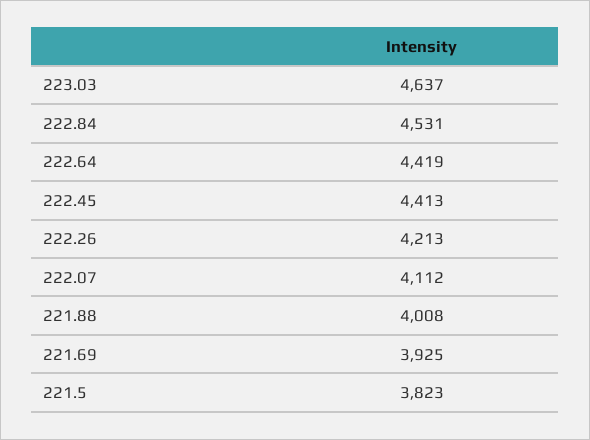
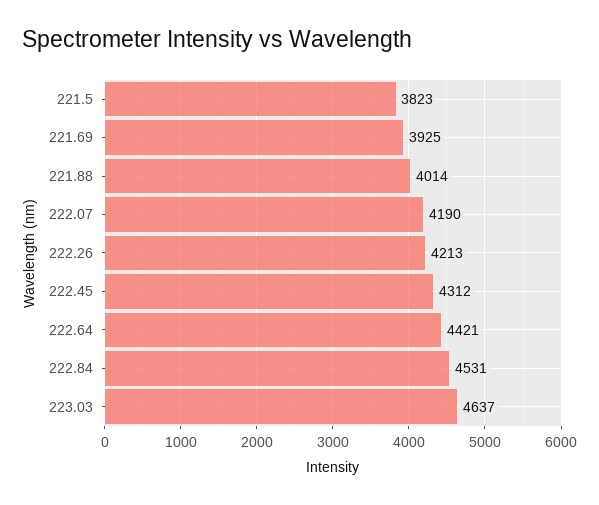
222.64: 4419 -> 4421
222.45: 4413 -> 4312
222.07: 4112 -> 4190
221.88: 4008 -> 4014

